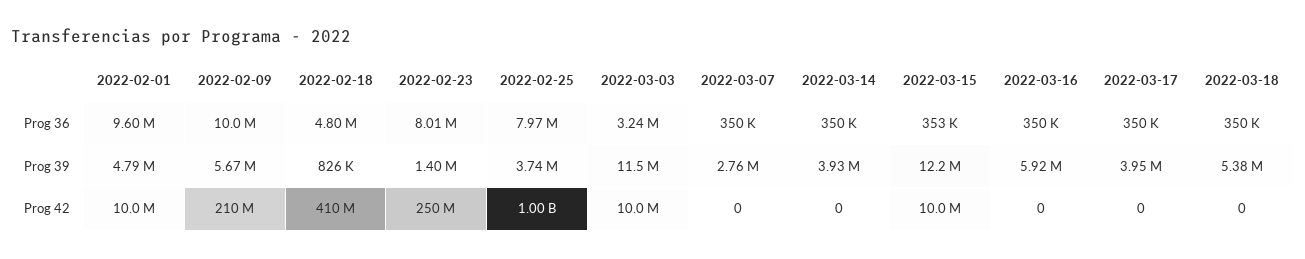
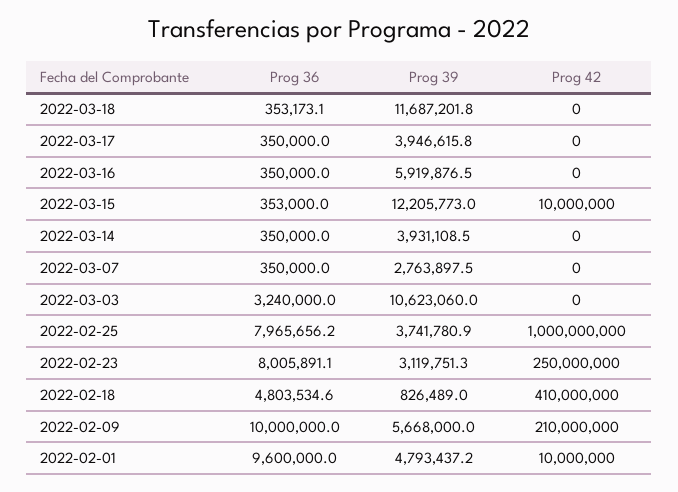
2022-03-18, Prog 36: 350000 -> 353173.1
2022-02-23, Prog 39: 1400000 -> 3119751.3
2022-03-03, Prog 39: 11500000 -> 10623060
2022-03-18, Prog 39: 5380000 -> 11687201.8
2022-03-03, Prog 42: 10000000 -> 0

